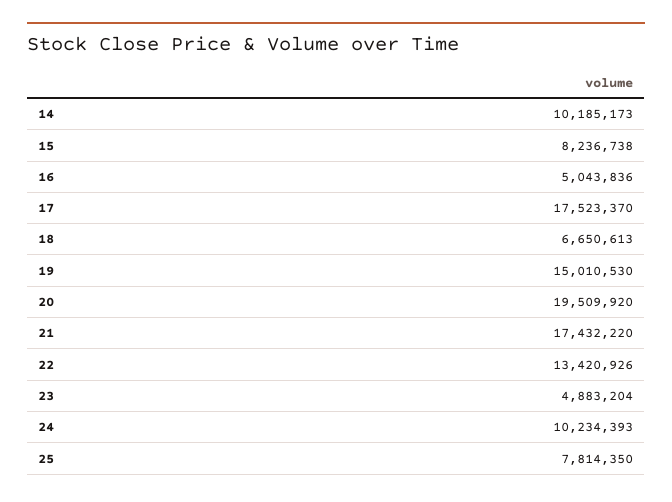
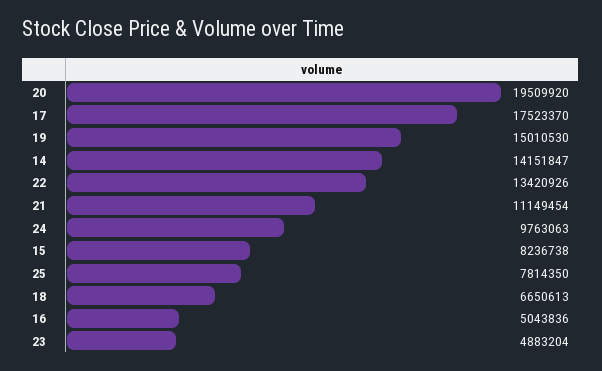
14: 10185173 -> 14151847
21: 17432220 -> 11149454
24: 10234393 -> 9763063

